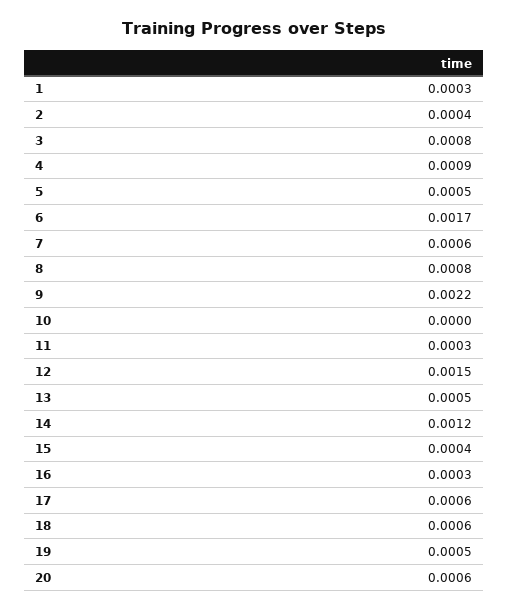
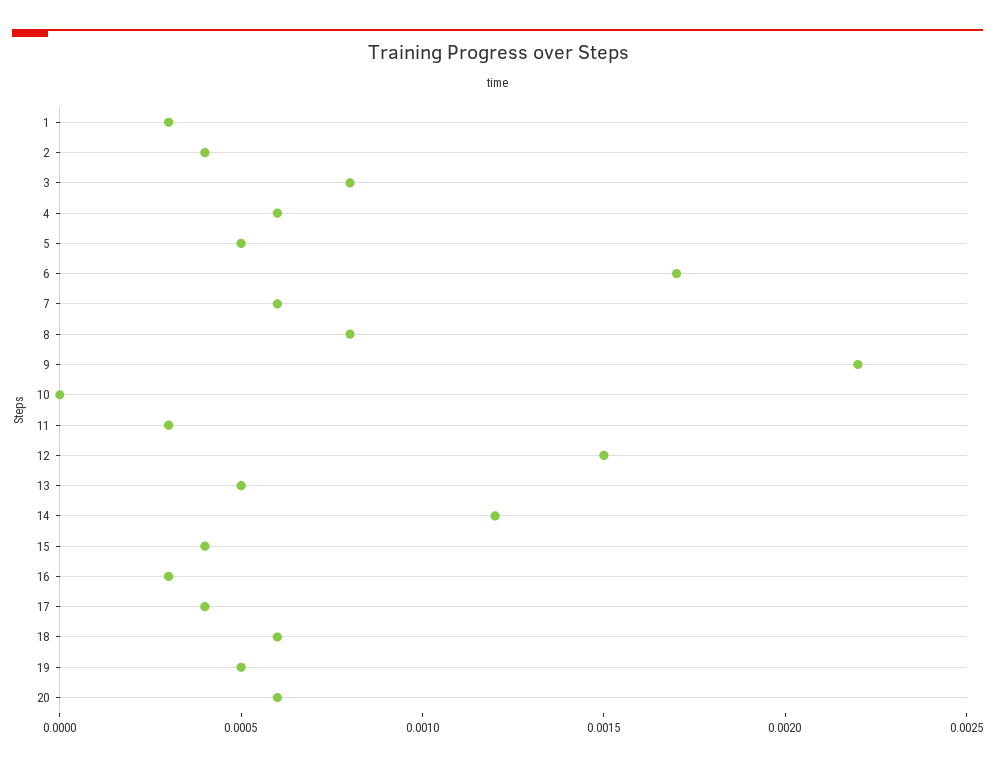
4: 0.0009 -> 0.0006
17: 0.0006 -> 0.0004

